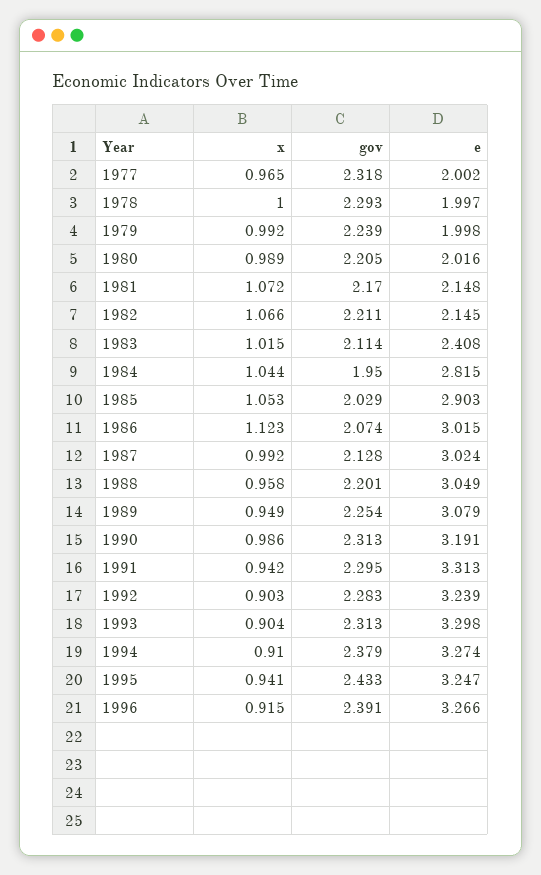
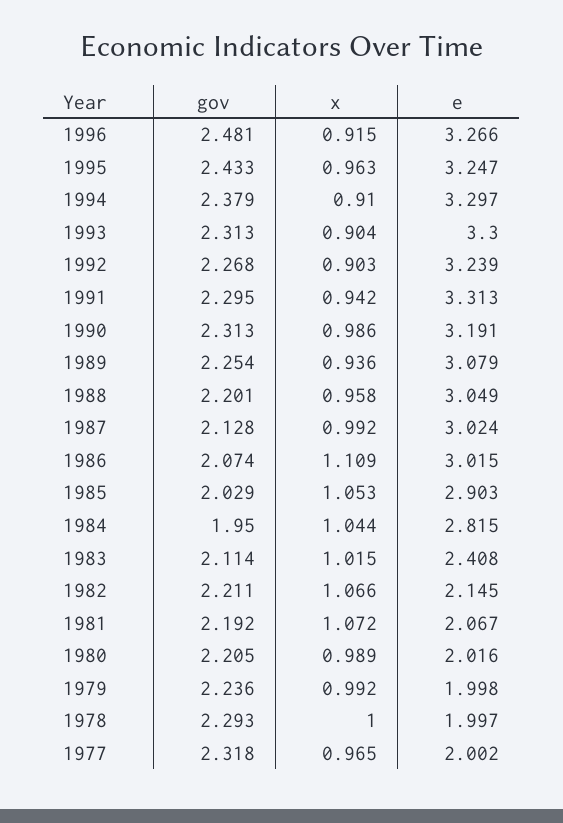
gov, 1979: 2.239 -> 2.236
gov, 1981: 2.17 -> 2.192
e, 1981: 2.148 -> 2.067
x, 1986: 1.123 -> 1.109
x, 1989: 0.949 -> 0.936
gov, 1992: 2.283 -> 2.268
e, 1993: 3.298 -> 3.3
e, 1994: 3.274 -> 3.297
x, 1995: 0.941 -> 0.963
gov, 1996: 2.391 -> 2.481

